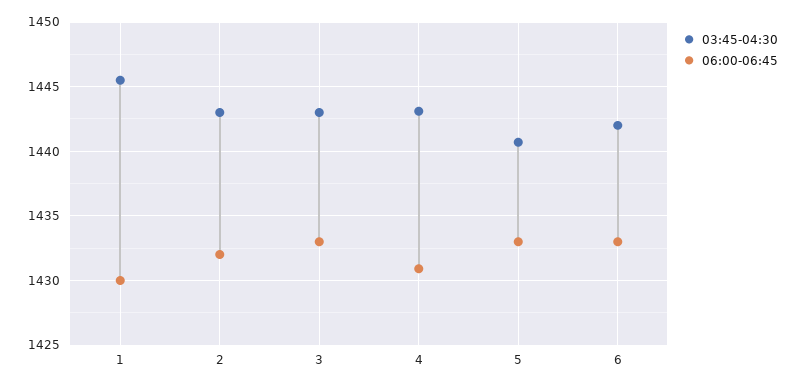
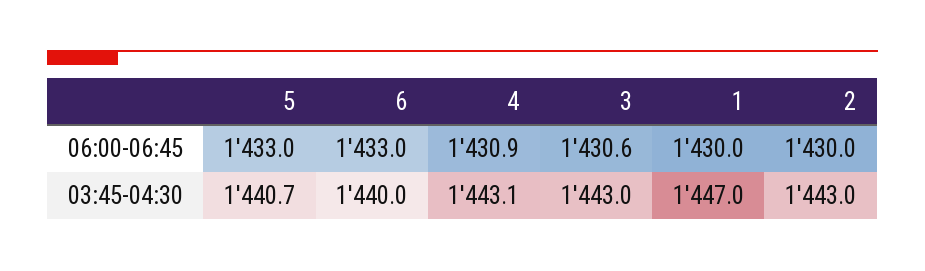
03:45-04:30, 1: 1445.5 -> 1447
06:00-06:45, 2: 1432 -> 1430
06:00-06:45, 3: 1433 -> 1430.6
03:45-04:30, 6: 1442 -> 1440

